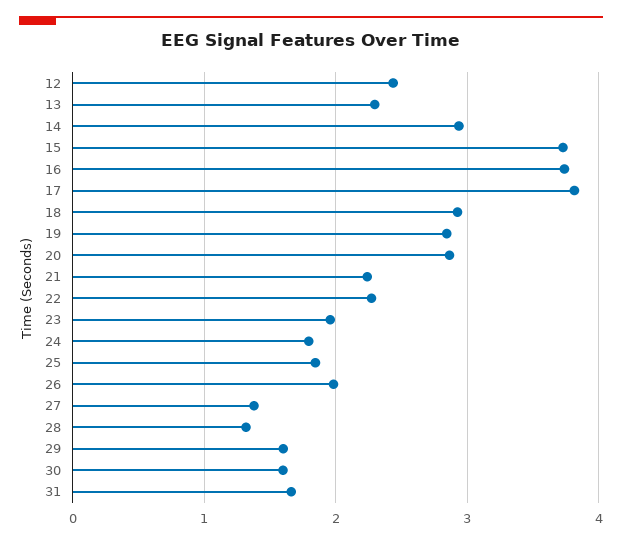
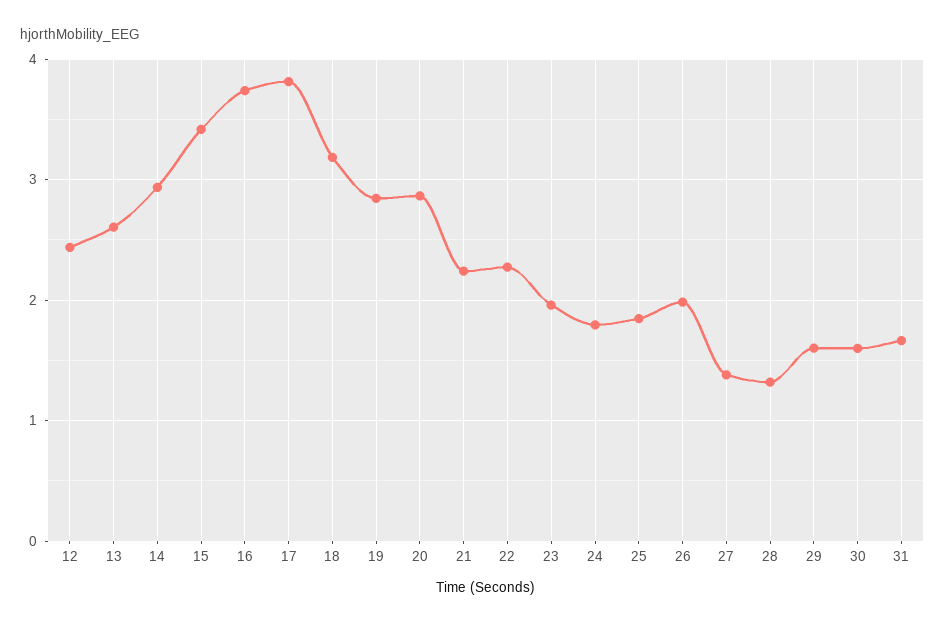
13: 2.3 -> 2.6
15: 3.7 -> 3.4
18: 2.9 -> 3.2

